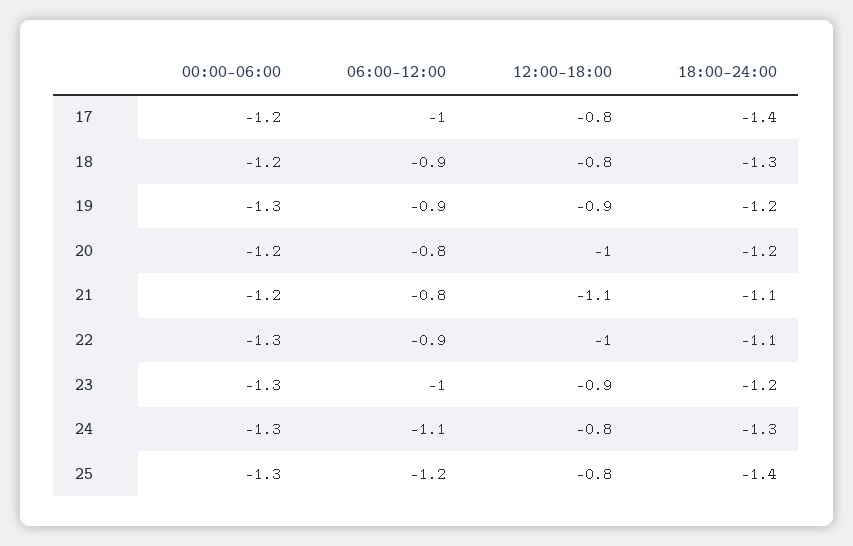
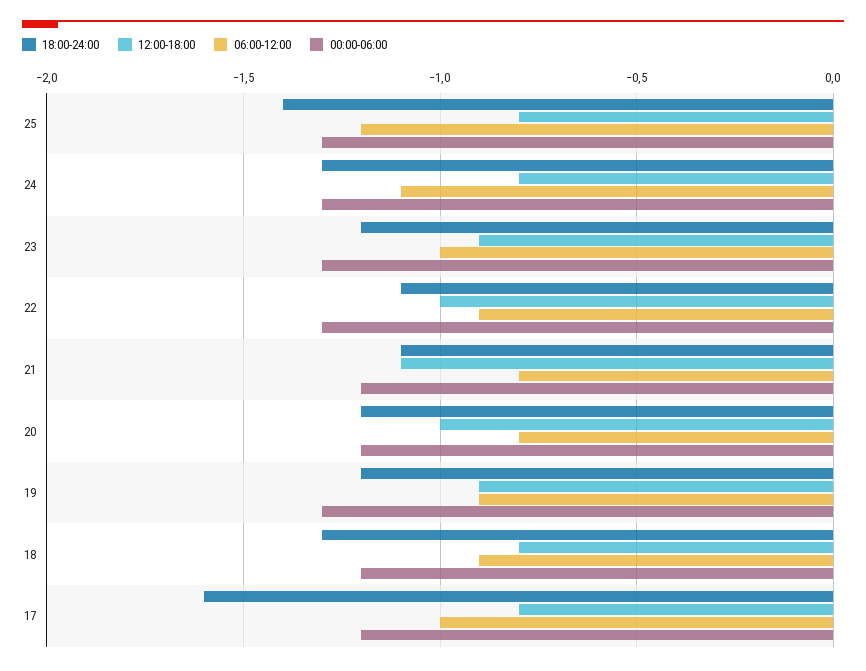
18:00-24:00, 17: -1.4 -> -1.6

